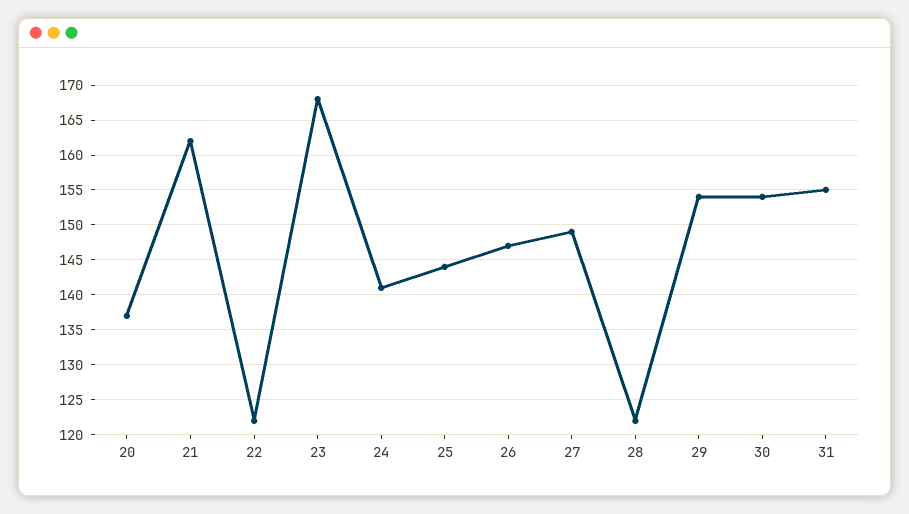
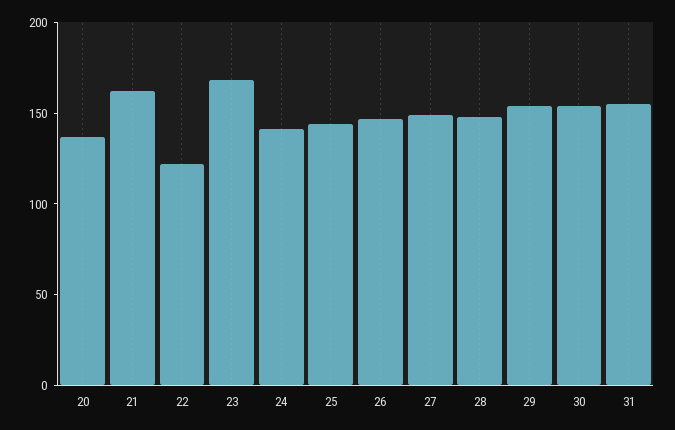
28: 122 -> 150

